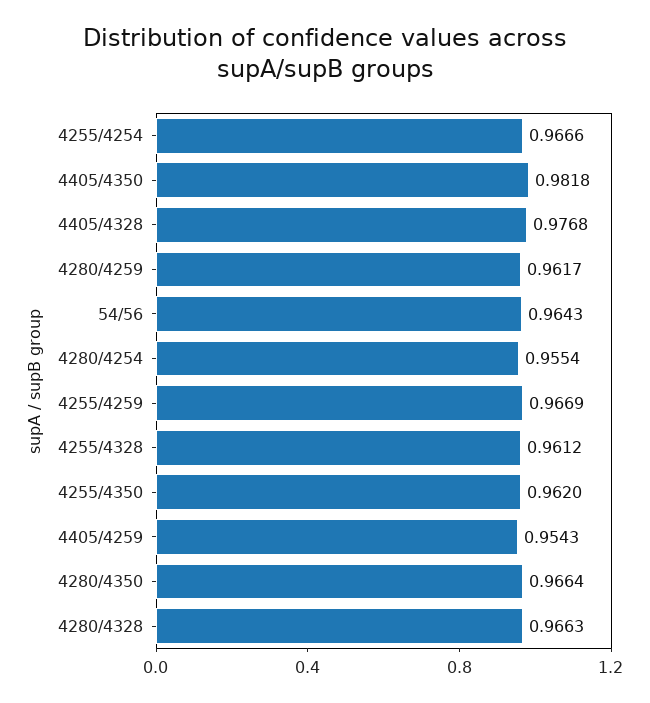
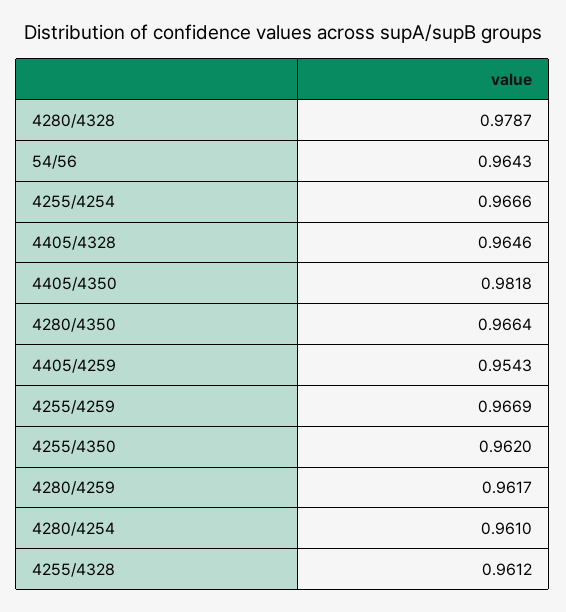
4405/4328: 0.9768 -> 0.9646
4280/4254: 0.9554 -> 0.961
4280/4328: 0.9663 -> 0.9787

